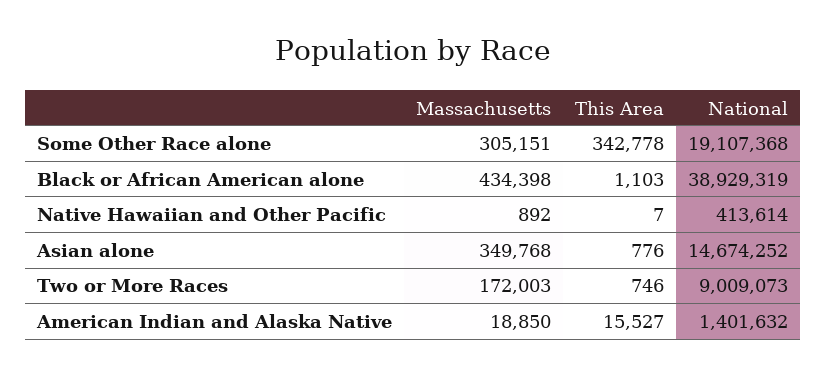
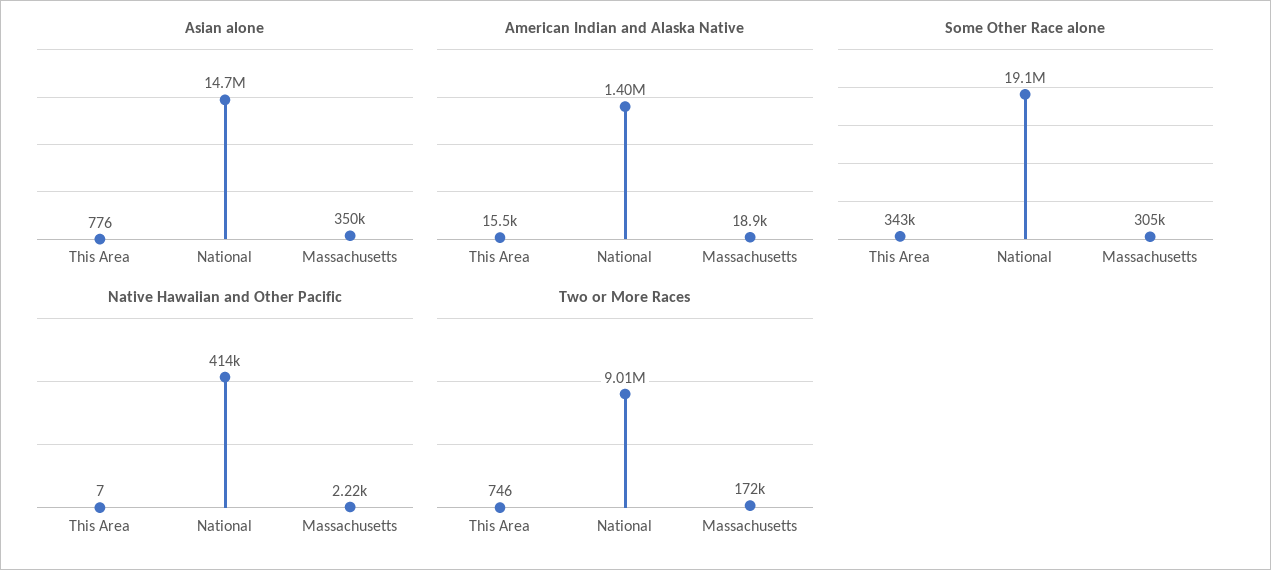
Black or African American alone, Massachusetts: 434398 -> none
Black or African American alone, This Area: 1103 -> none
Black or African American alone, National: 38929319 -> none
Native Hawaiian and Other Pacific, Massachusetts: 892 -> 2220

